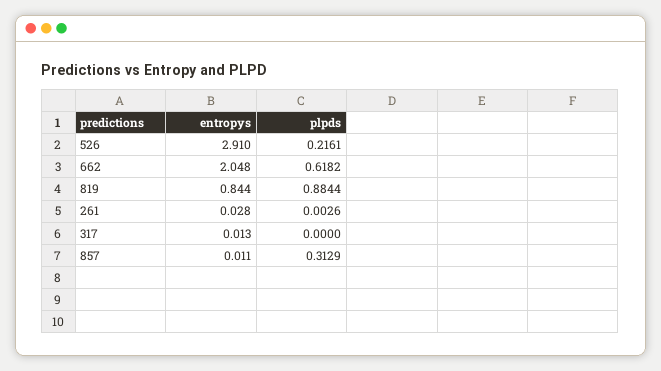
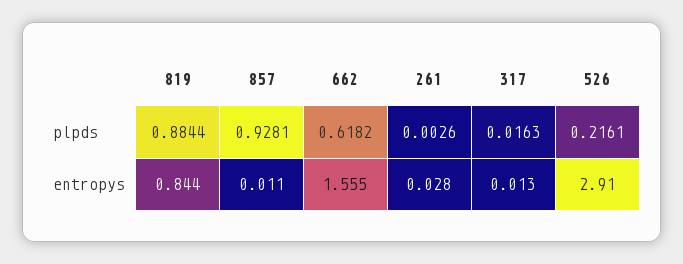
entropys, 662: 2.048 -> 1.555
plpds, 317: 0 -> 0.0163
plpds, 857: 0.3129 -> 0.9281

